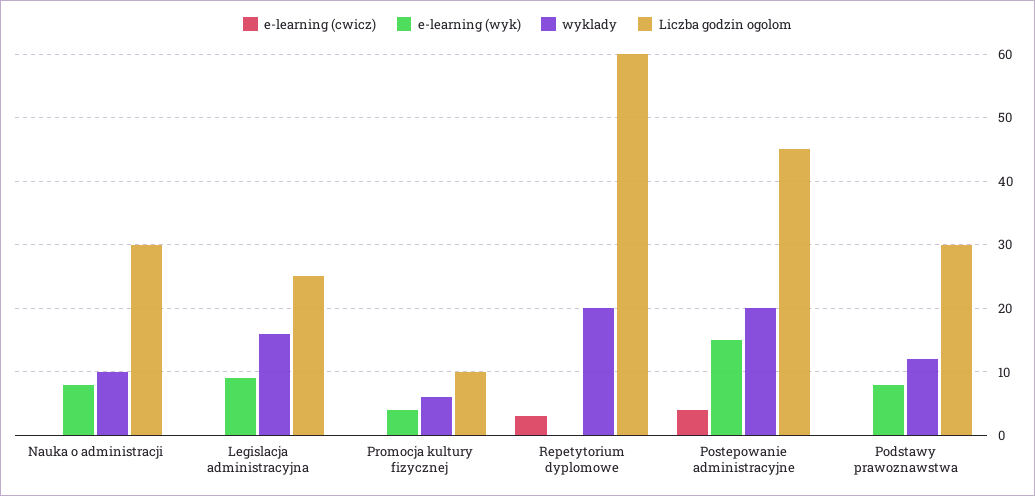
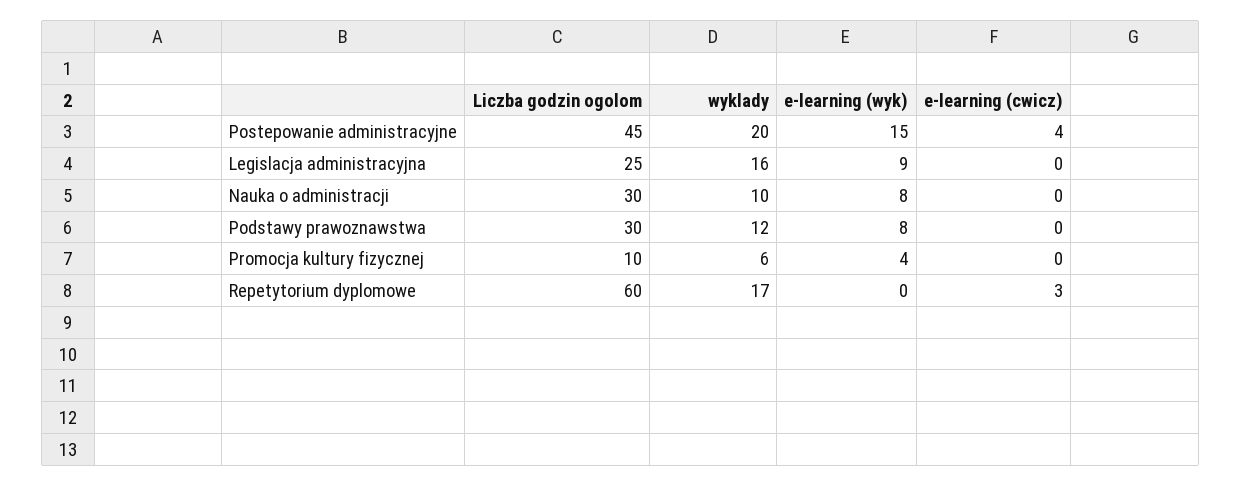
wyklady, Repetytorium dyplomowe: 20 -> 17

